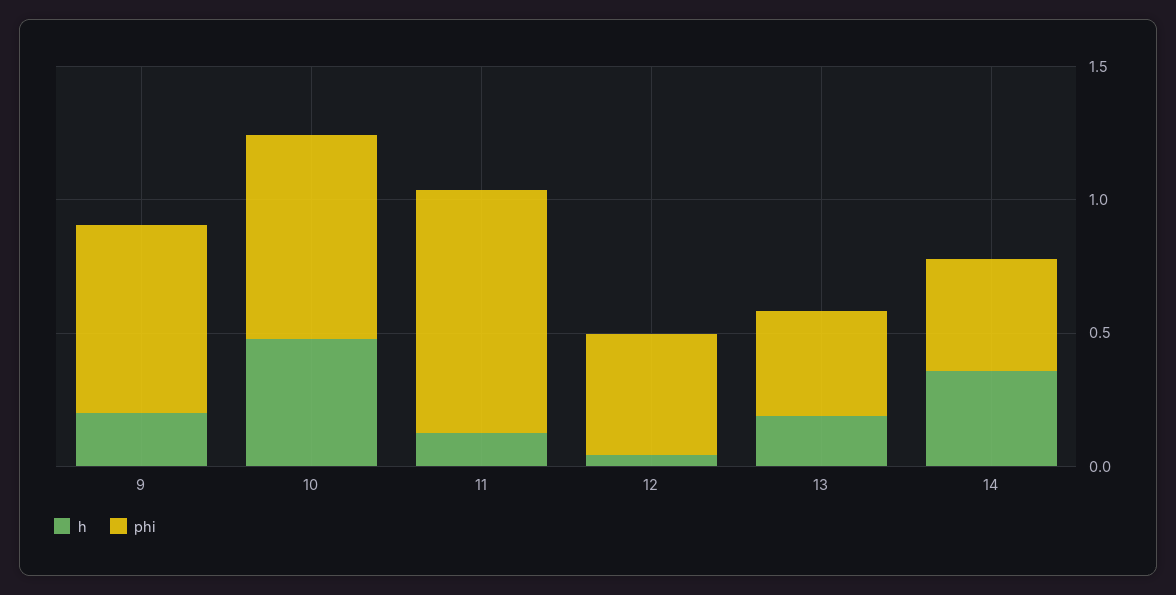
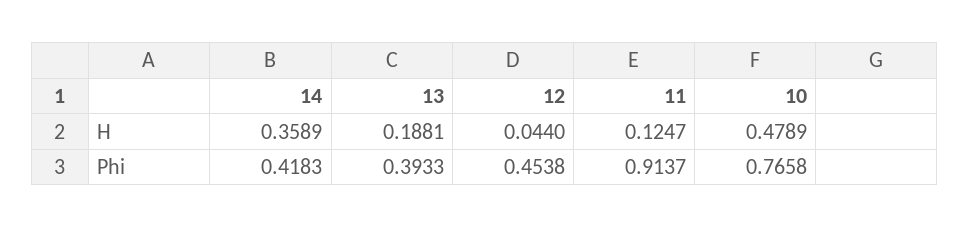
h, 9: 0.2 -> none
phi, 9: 0.7 -> none

